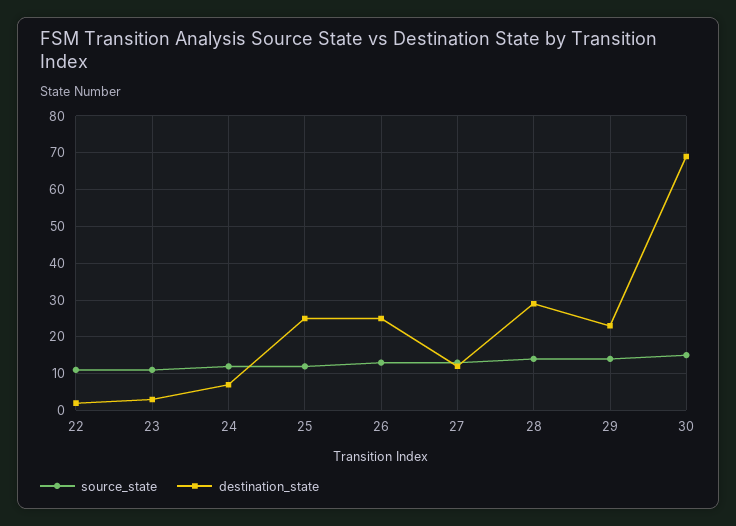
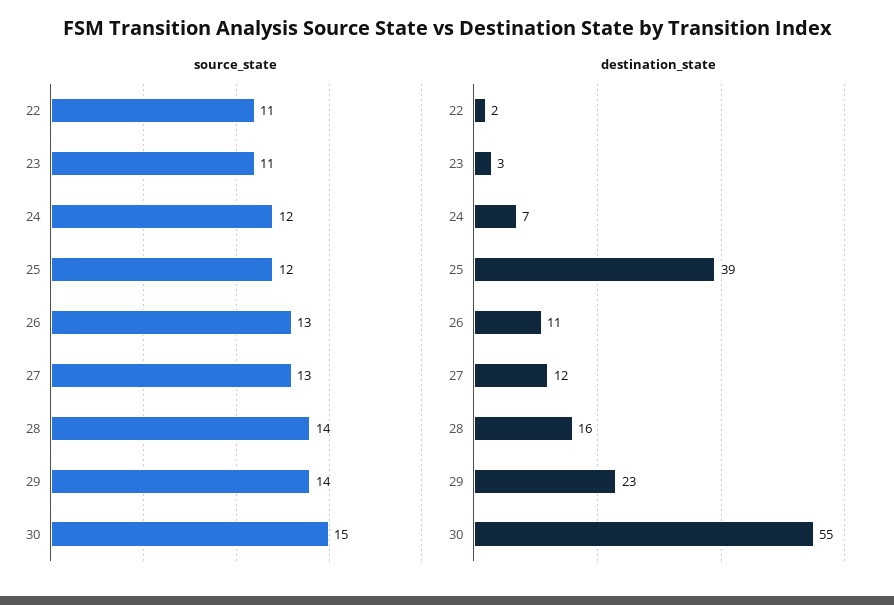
destination_state, 25: 25 -> 39
destination_state, 26: 25 -> 11
destination_state, 28: 30 -> 16
destination_state, 30: 70 -> 55

